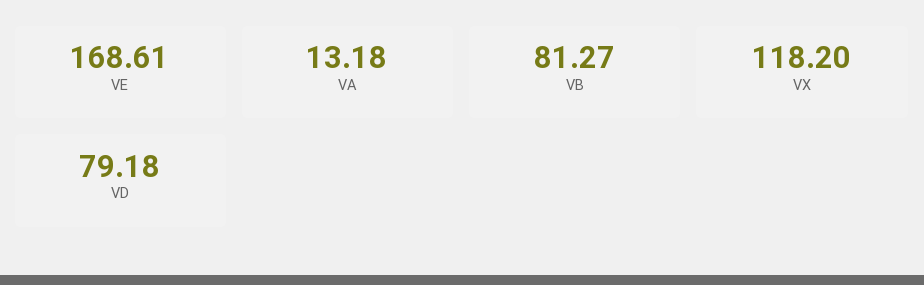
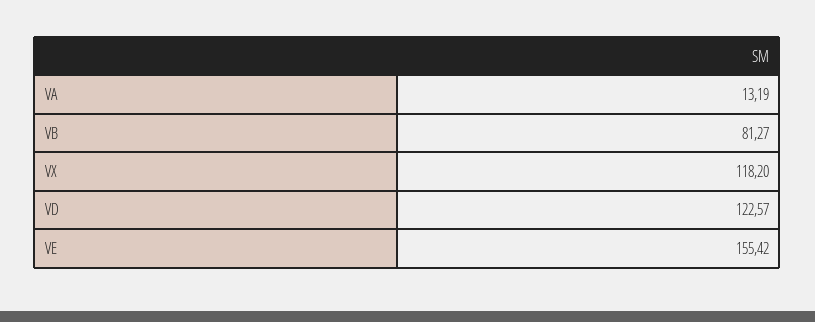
VE: 168.61 -> 155.42
VA: 13.18 -> 13.19
VD: 79.18 -> 122.57

